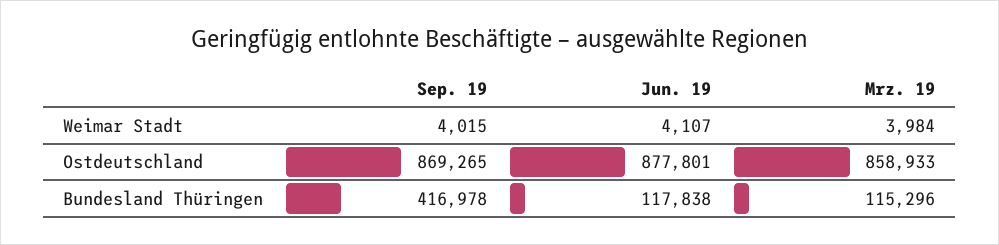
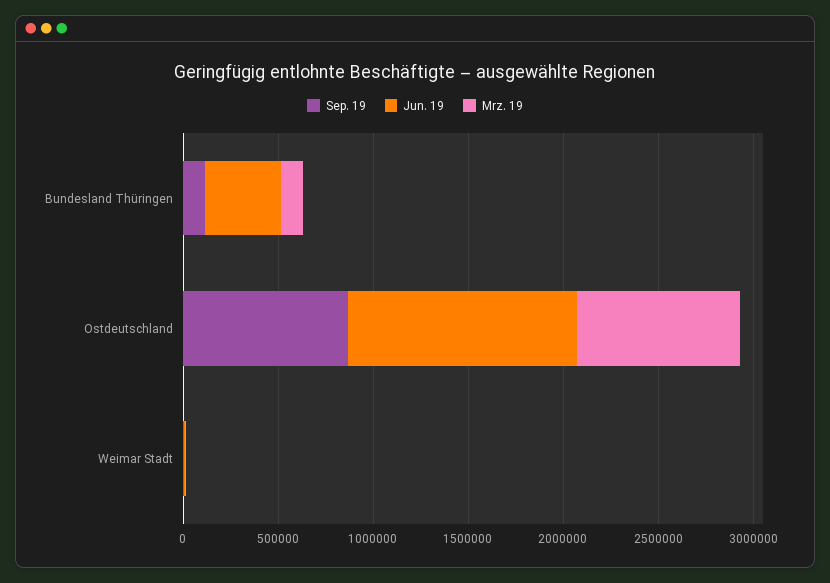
Jun. 19, Ostdeutschland: 877801 -> 1200000
Sep. 19, Bundesland Thüringen: 416978 -> 100000
Jun. 19, Bundesland Thüringen: 117838 -> 400000

